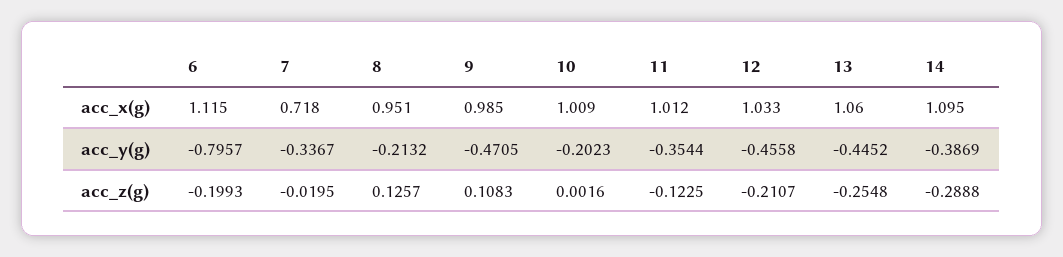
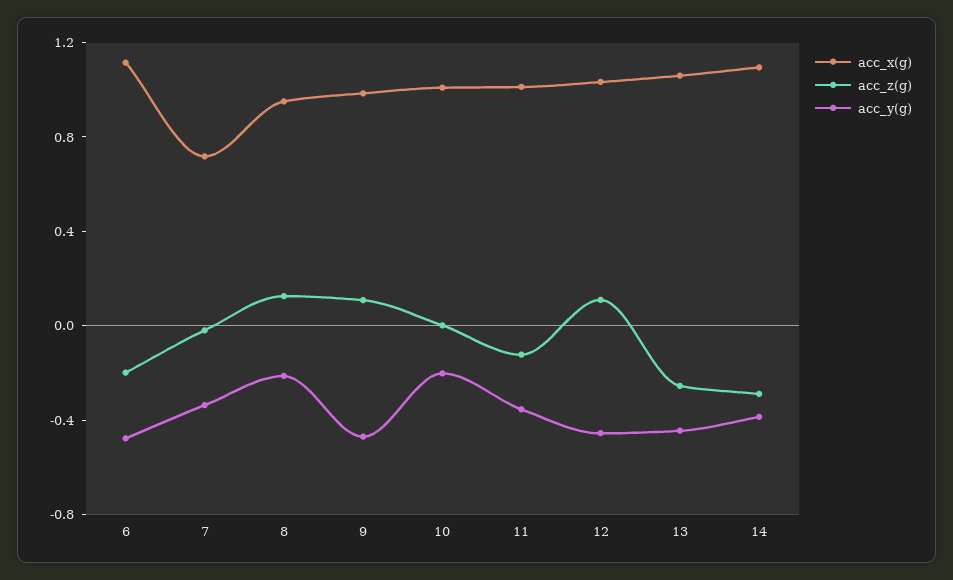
acc_y(g), 6: -0.7957 -> -0.5
acc_z(g), 12: -0.2107 -> 0.1

